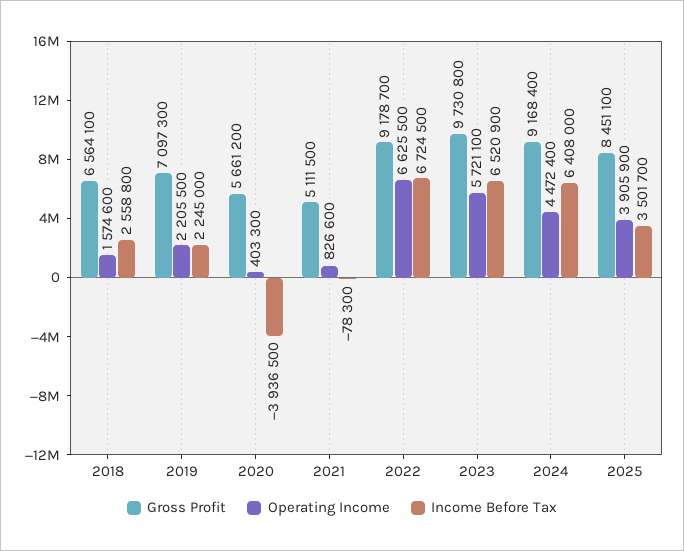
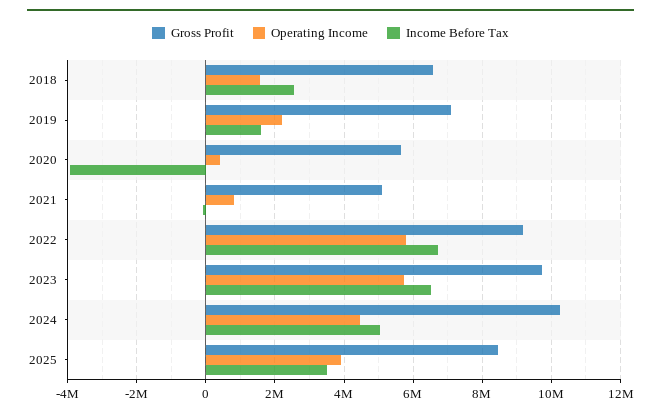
Income Before Tax, 2019: 2245000 -> 1600000
Operating Income, 2022: 6625500 -> 5800000
Gross Profit, 2024: 9168400 -> 10200000
Income Before Tax, 2024: 6408000 -> 5000000

